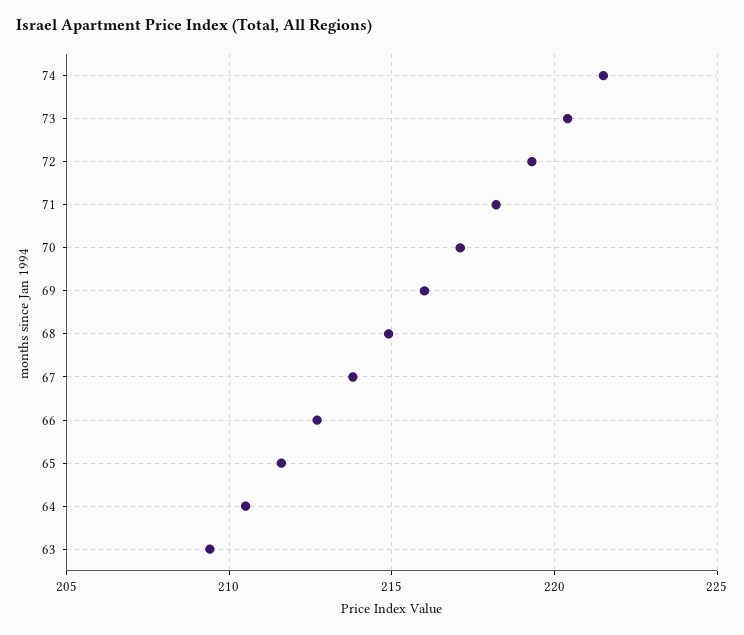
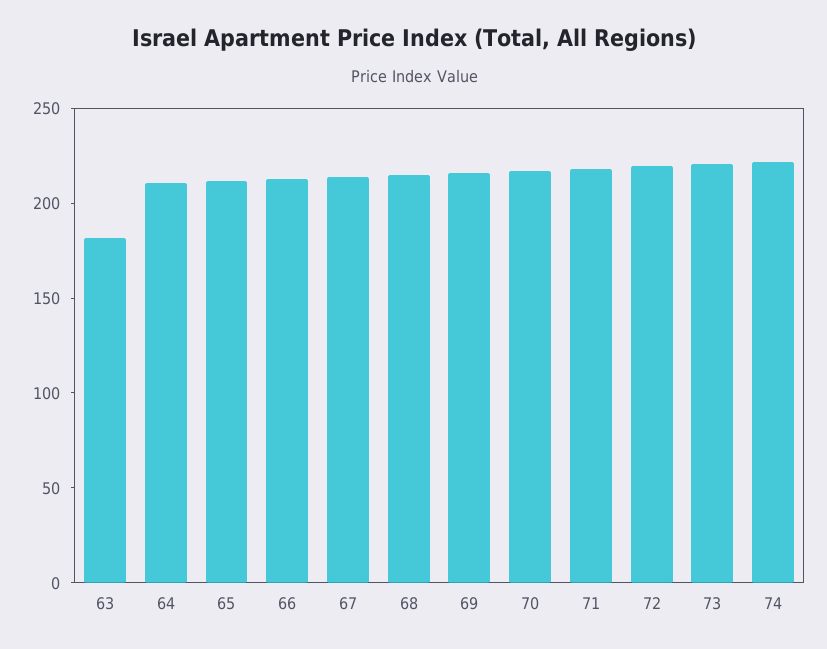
63: 209.5 -> 180

